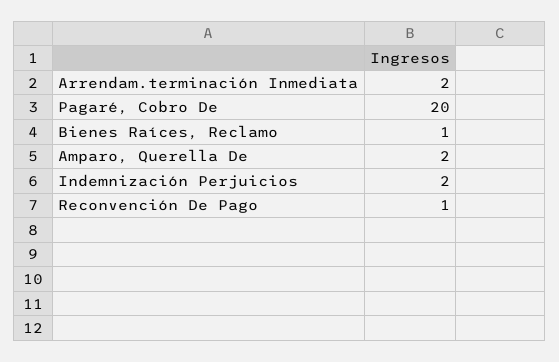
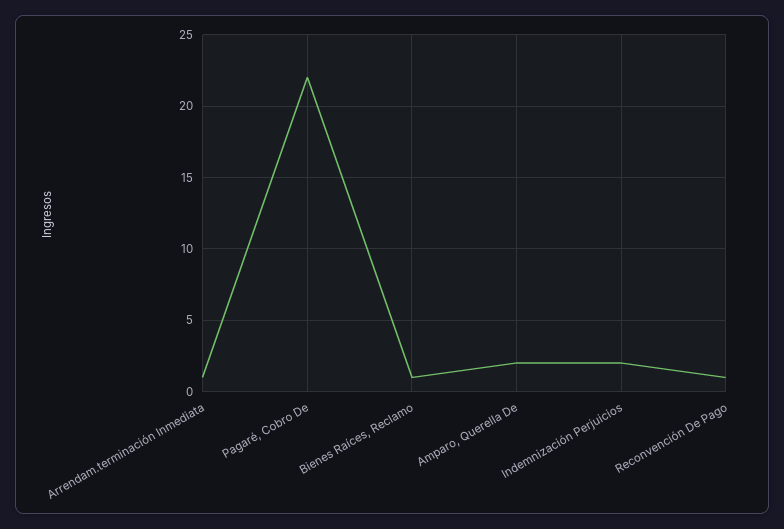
Arrendam.terminación Inmediata: 2 -> 1
Pagaré, Cobro De: 20 -> 22

